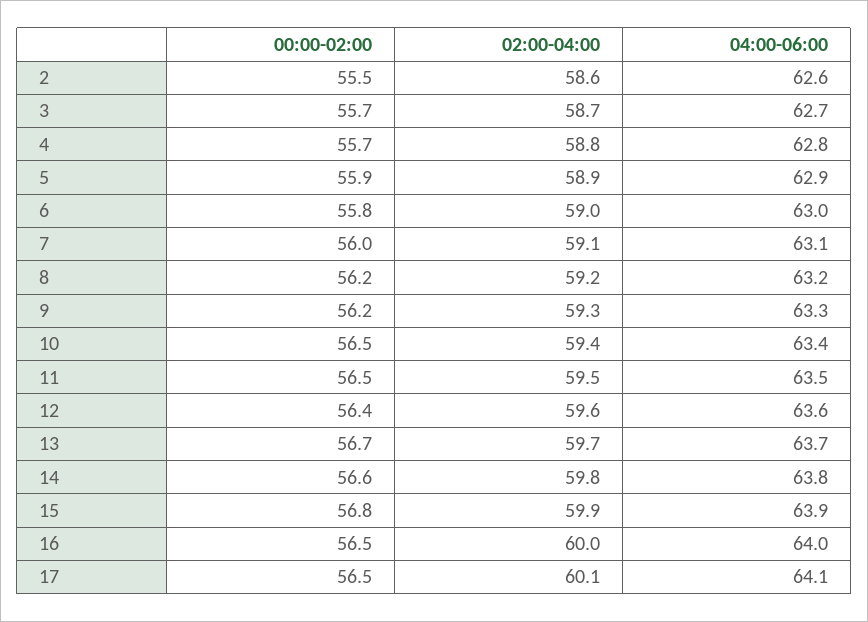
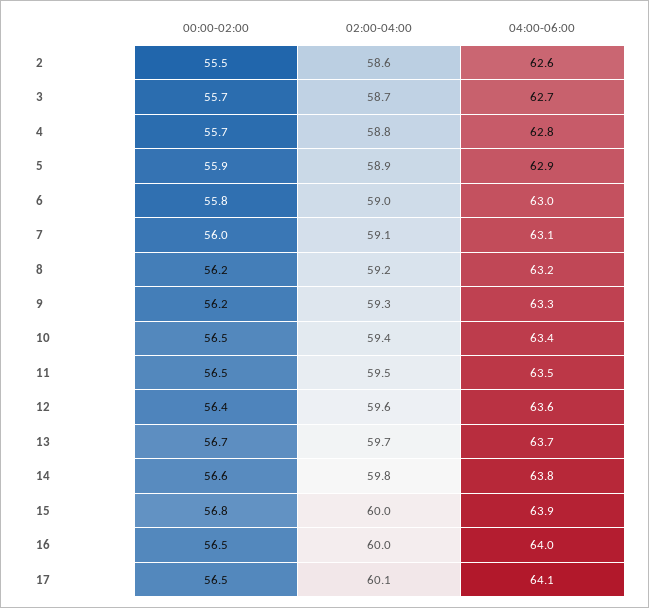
02:00-04:00, 15: 59.9 -> 60

